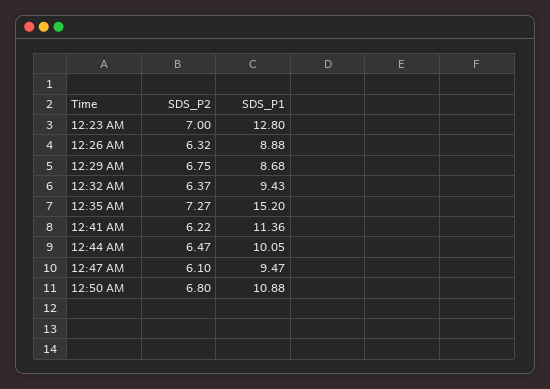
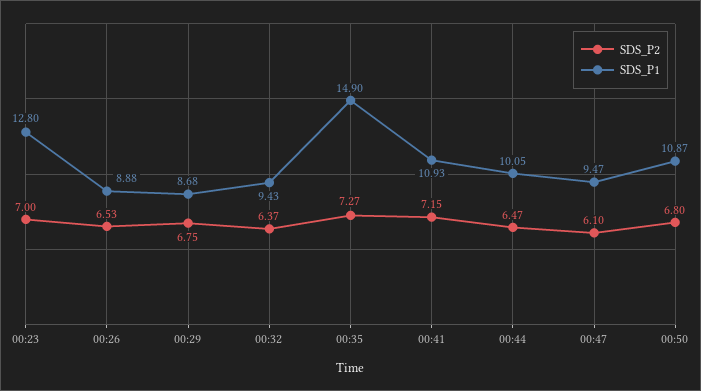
SDS_P2, 12:26 AM: 6.32 -> 6.53
SDS_P1, 12:35 AM: 15.2 -> 14.9
SDS_P2, 12:41 AM: 6.22 -> 7.15
SDS_P1, 12:41 AM: 11.36 -> 10.93
SDS_P1, 12:50 AM: 10.88 -> 10.87

